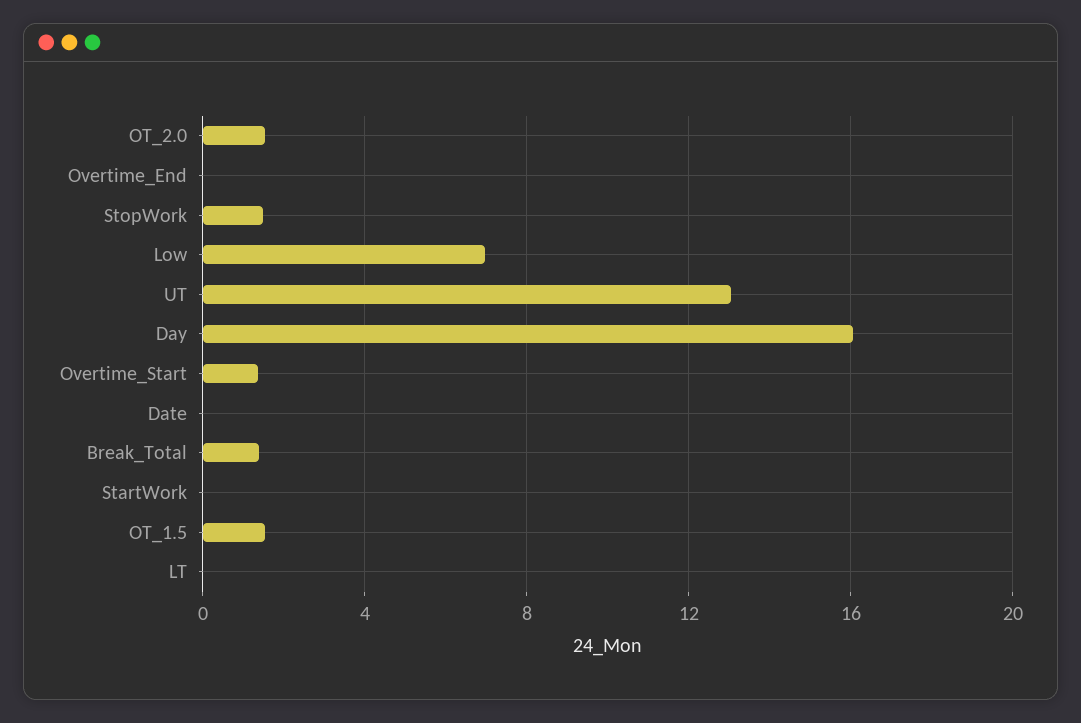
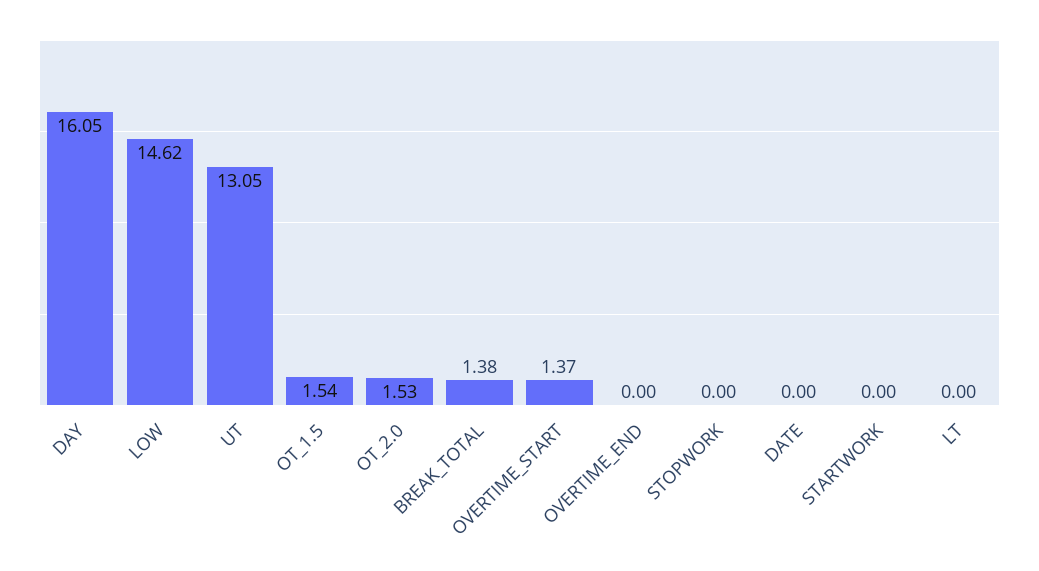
StopWork: 1.5 -> 0
Low: 7 -> 14.62

